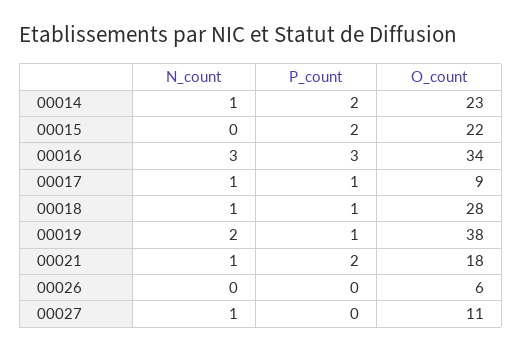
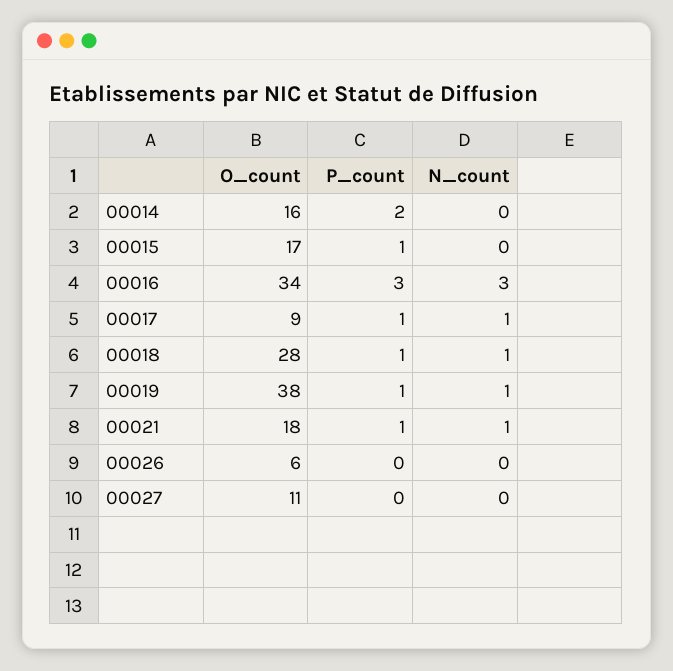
N_count, 00014: 1 -> 0
O_count, 00014: 23 -> 16
P_count, 00015: 2 -> 1
O_count, 00015: 22 -> 17
N_count, 00019: 2 -> 1
P_count, 00021: 2 -> 1
N_count, 00027: 1 -> 0

